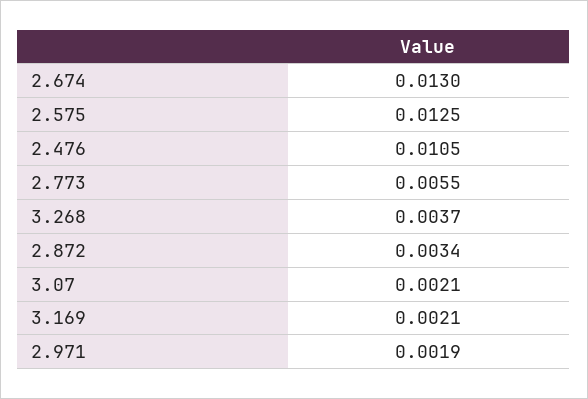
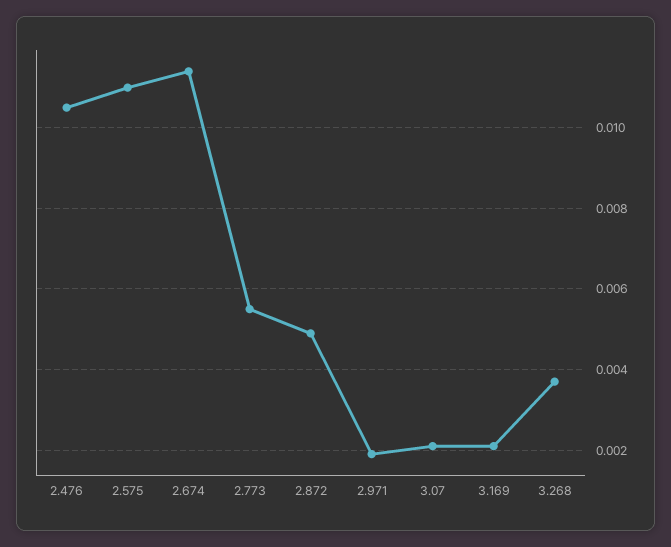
2.674: 0.013 -> 0.0115
2.575: 0.0125 -> 0.011
2.872: 0.0034 -> 0.005

